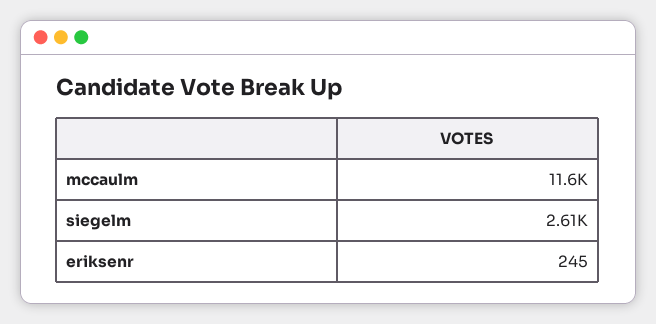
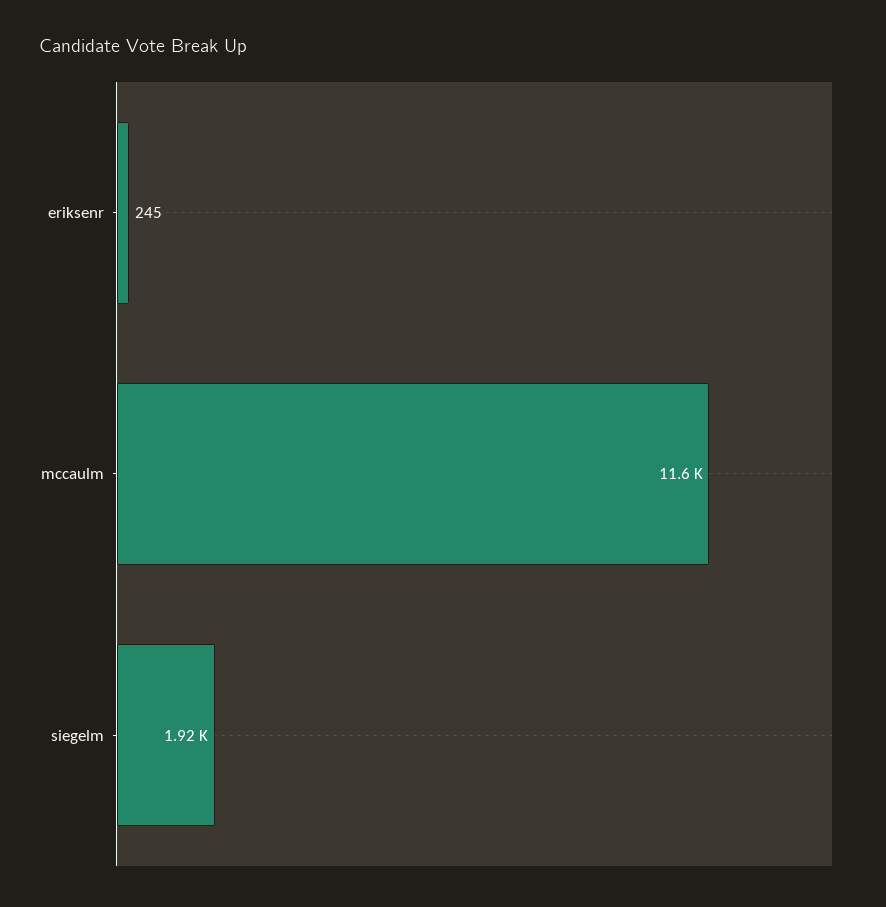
siegelm: 2610 -> 1920

